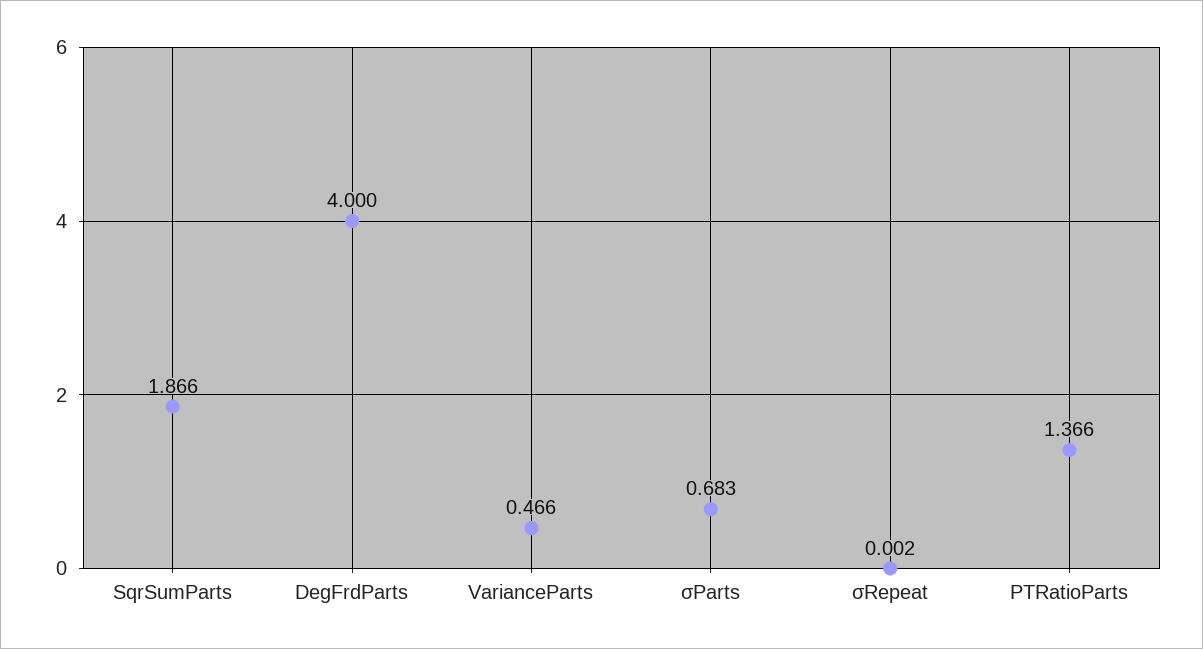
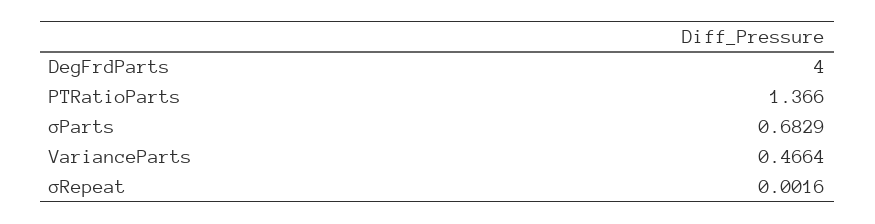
SqrSumParts: 1.866 -> none

